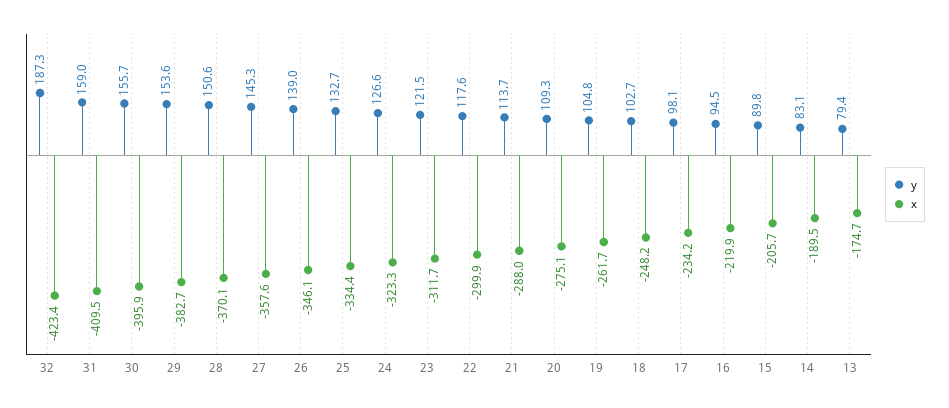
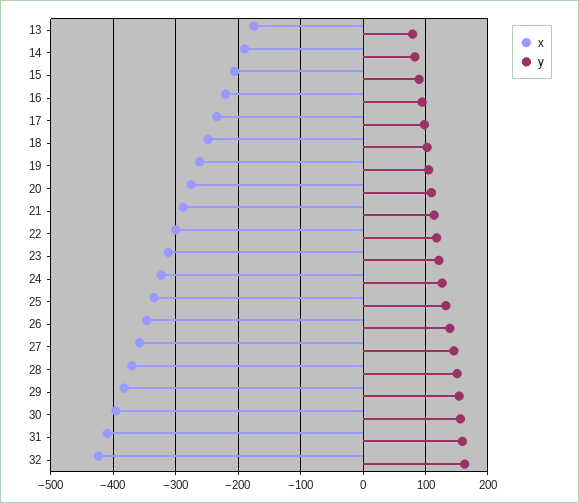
y, 32: 187.3 -> 160

